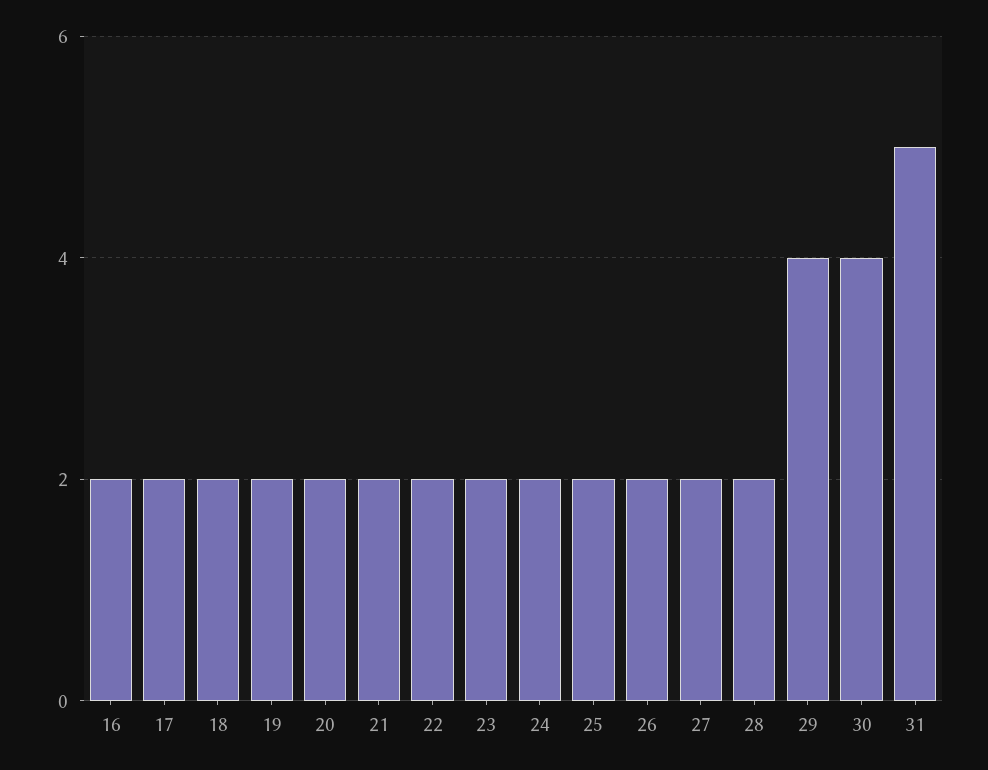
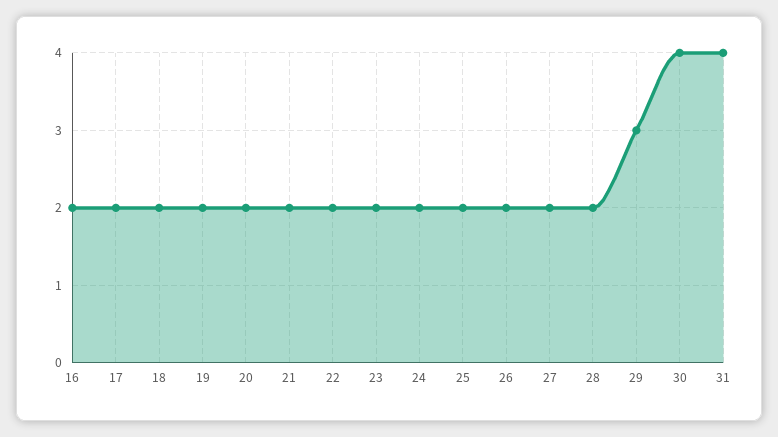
29: 4 -> 3
31: 5 -> 4

